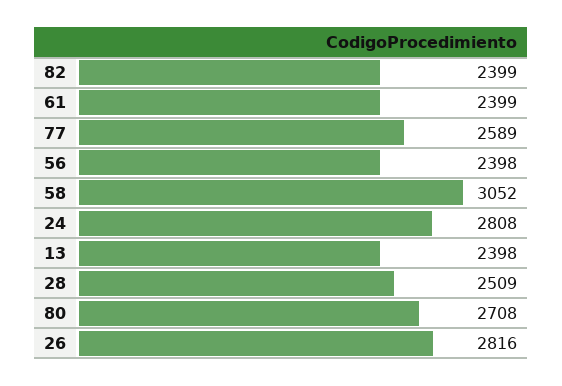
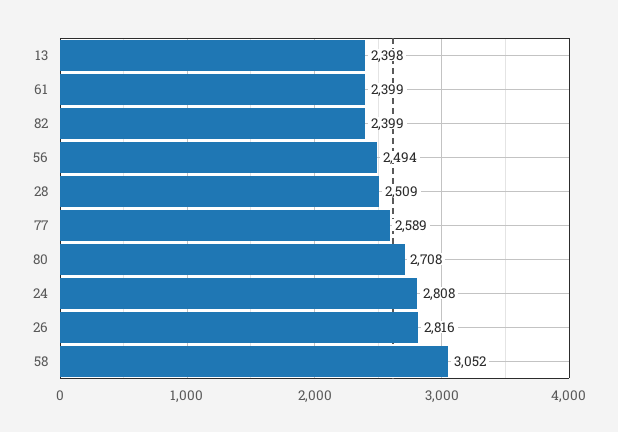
56: 2398 -> 2494

